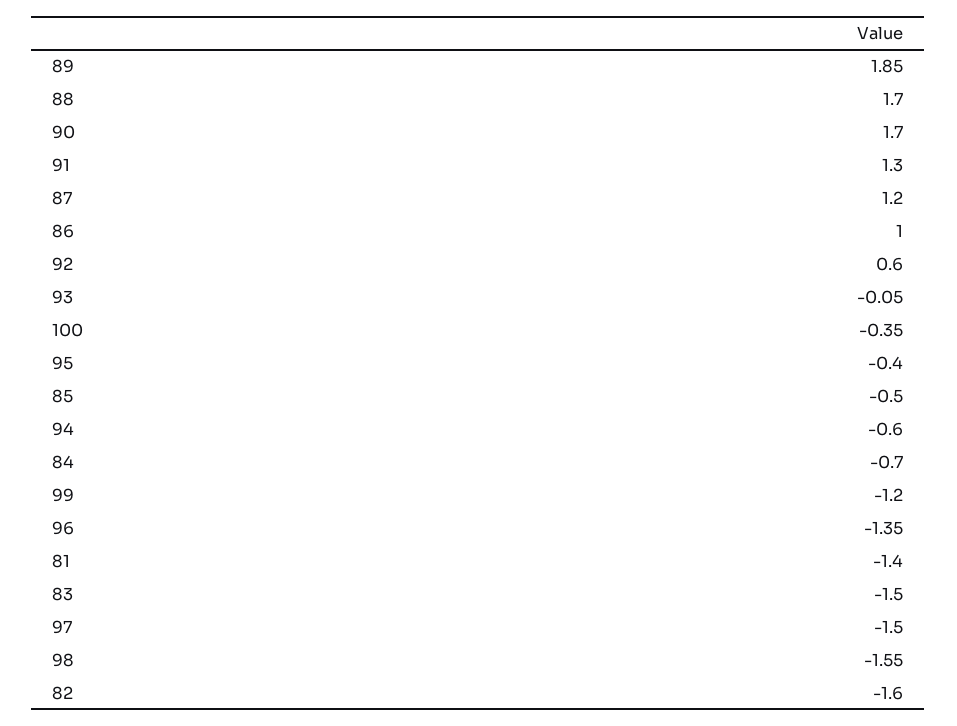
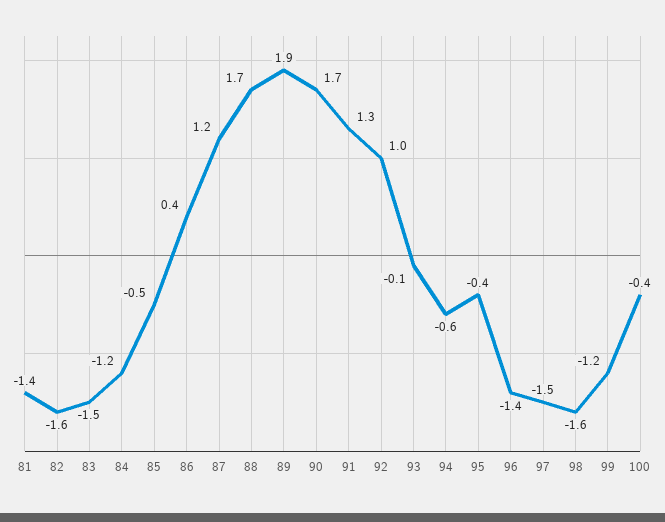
86: 1 -> 0.4
92: 0.6 -> 1
84: -0.7 -> -1.2

